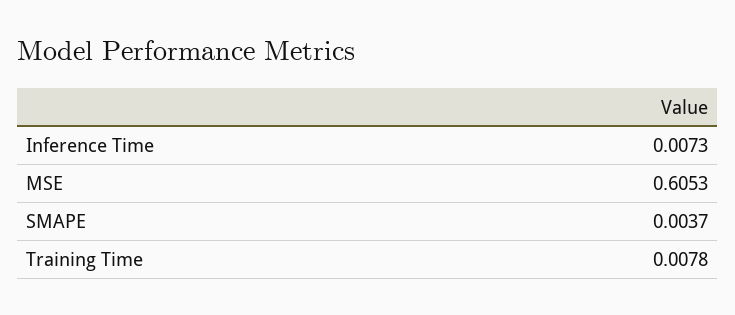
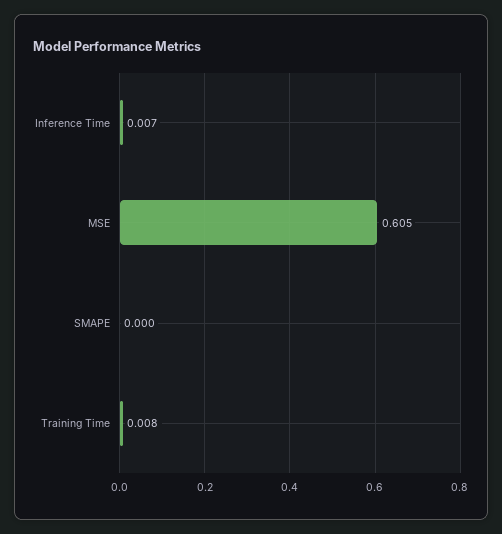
SMAPE: 0.0037 -> 0

